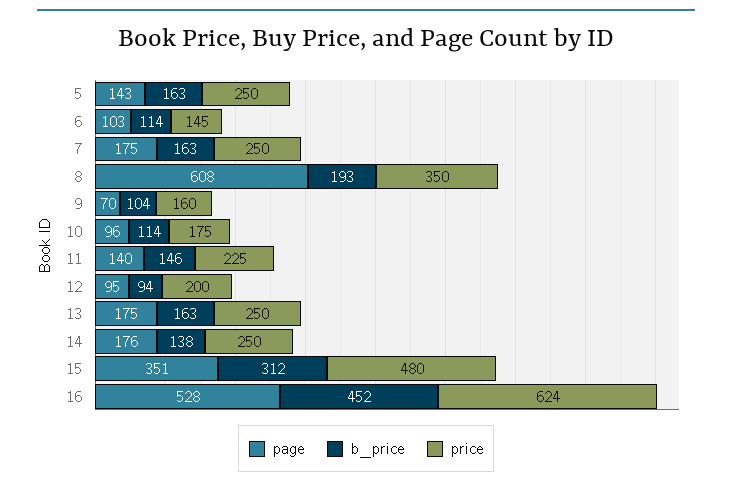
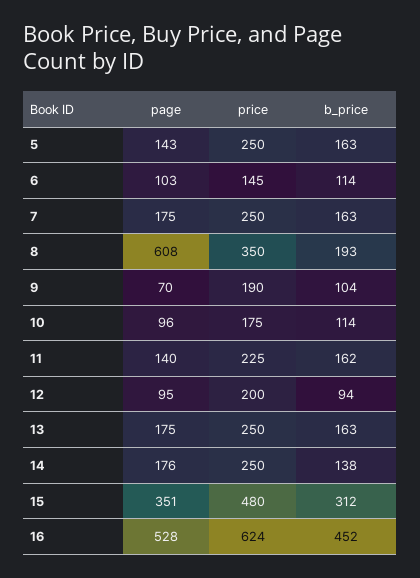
price, 9: 160 -> 190
b_price, 11: 146 -> 162

